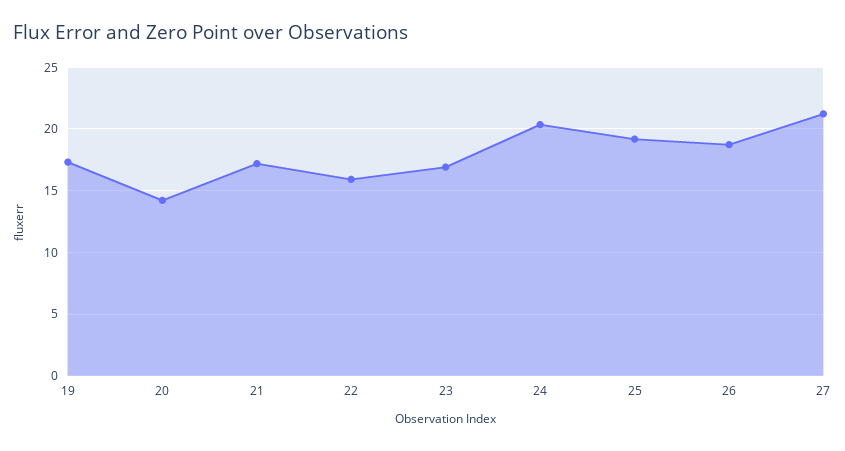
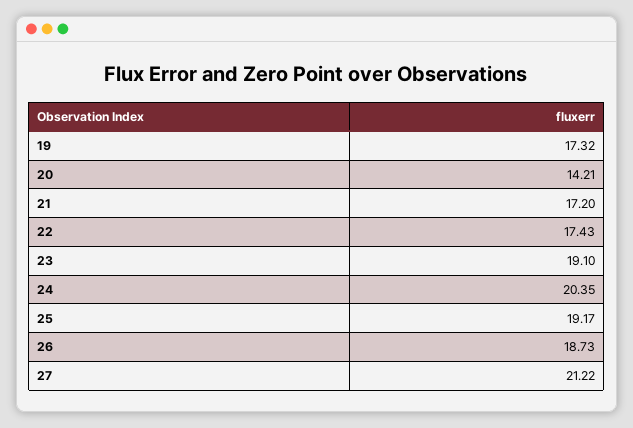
22: 16 -> 17.43
23: 17 -> 19.1

